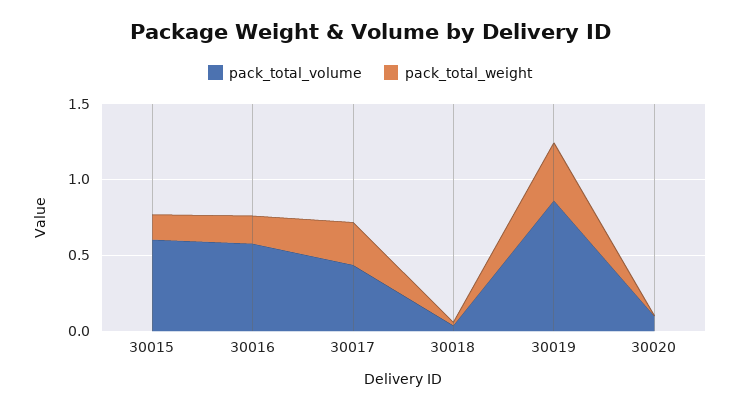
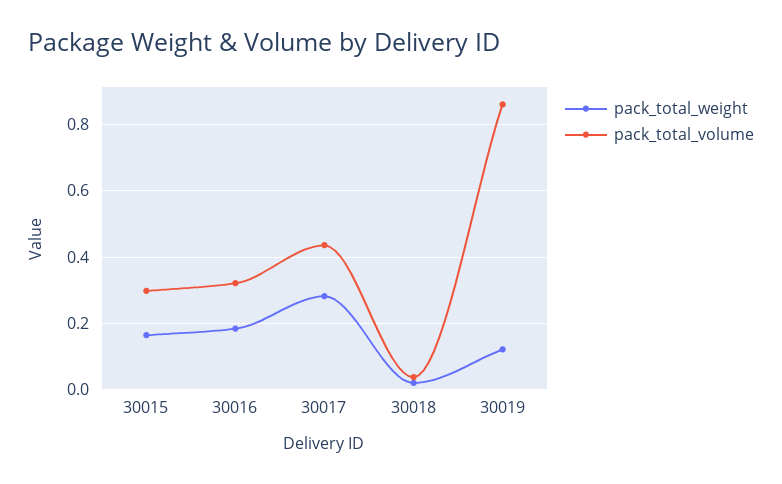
pack_total_volume, 30015: 0.6 -> 0.3
pack_total_volume, 30016: 0.6 -> 0.32
pack_total_weight, 30019: 0.4 -> 0.12
pack_total_volume, 30020: 0.1 -> none
pack_total_weight, 30020: 0 -> none

